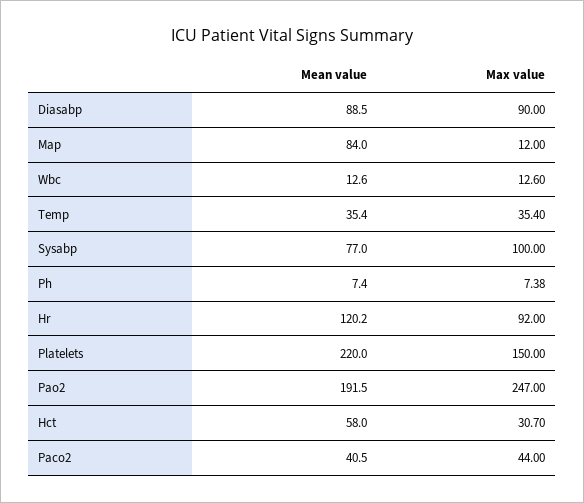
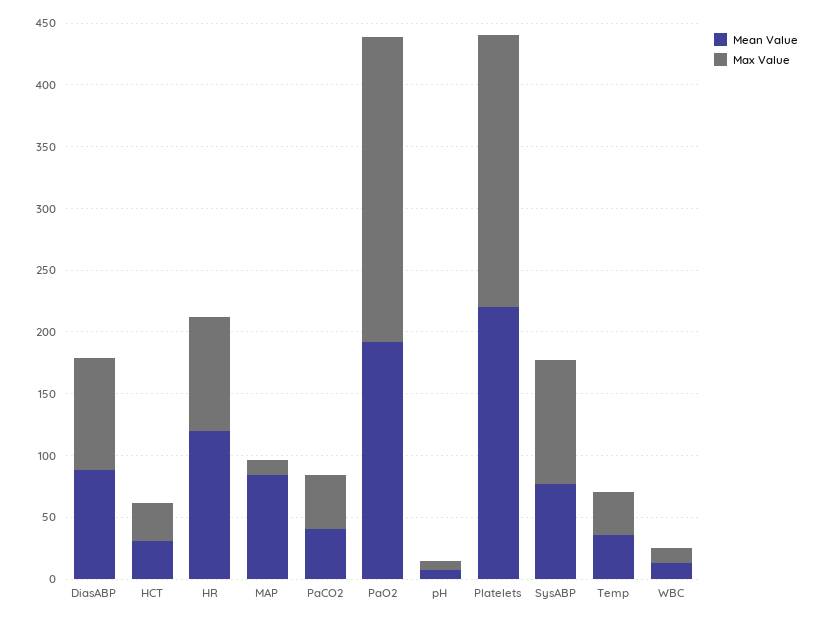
Max value, Platelets: 150 -> 220
Mean value, Hct: 58 -> 30

